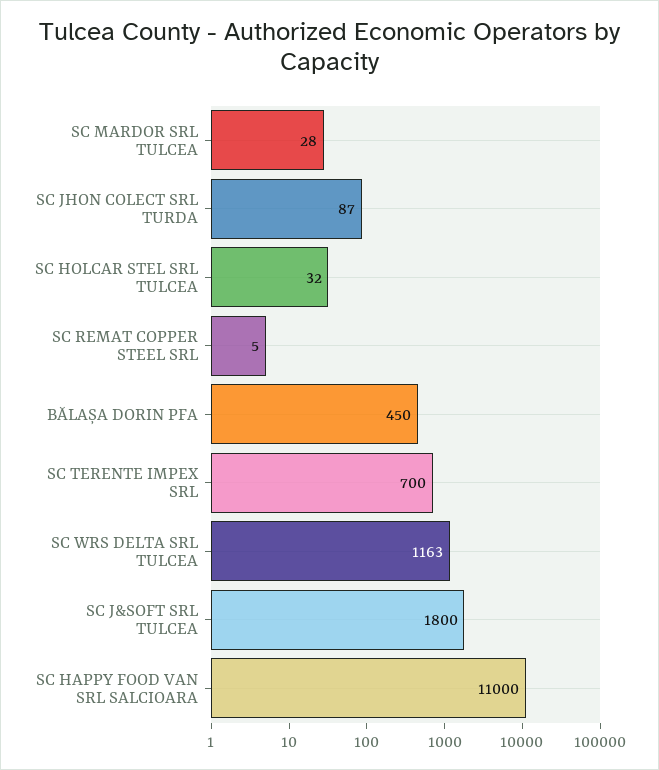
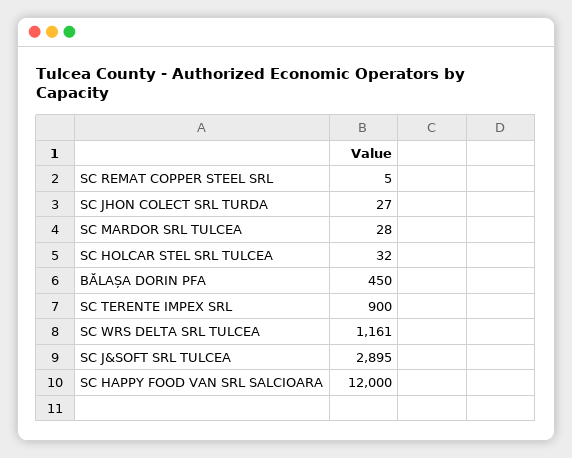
SC JHON COLECT SRL TURDA: 87 -> 27
SC TERENTE IMPEX SRL: 700 -> 900
SC WRS DELTA SRL TULCEA: 1163 -> 1161
SC J&SOFT SRL TULCEA: 1800 -> 2895
SC HAPPY FOOD VAN SRL SALCIOARA: 11000 -> 12000

